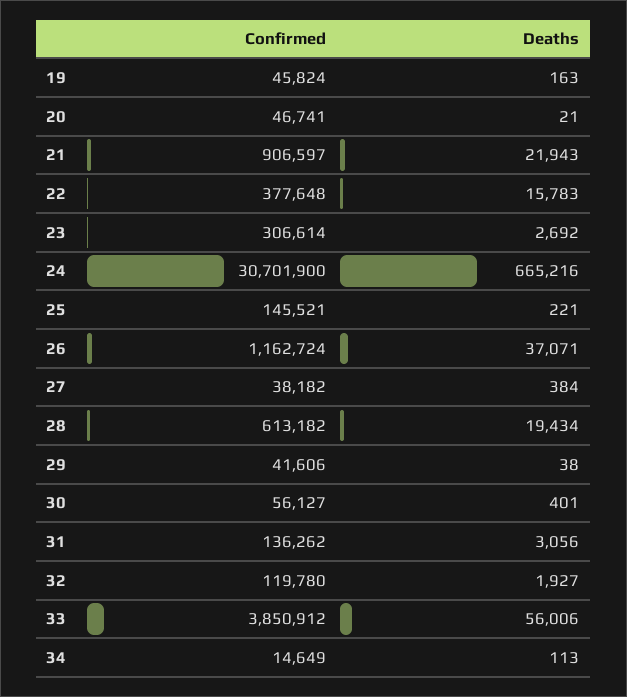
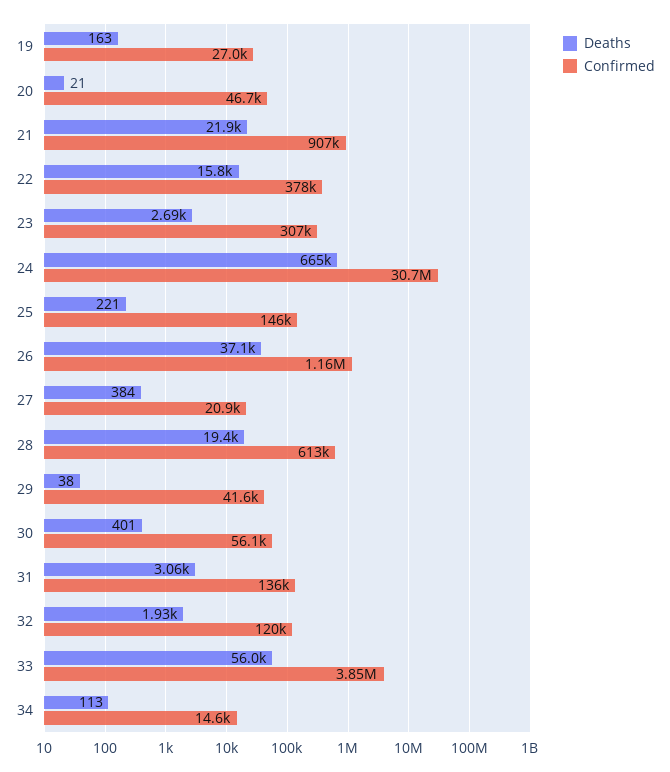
Confirmed, 19: 45824 -> 27000
Confirmed, 27: 38182 -> 20900

